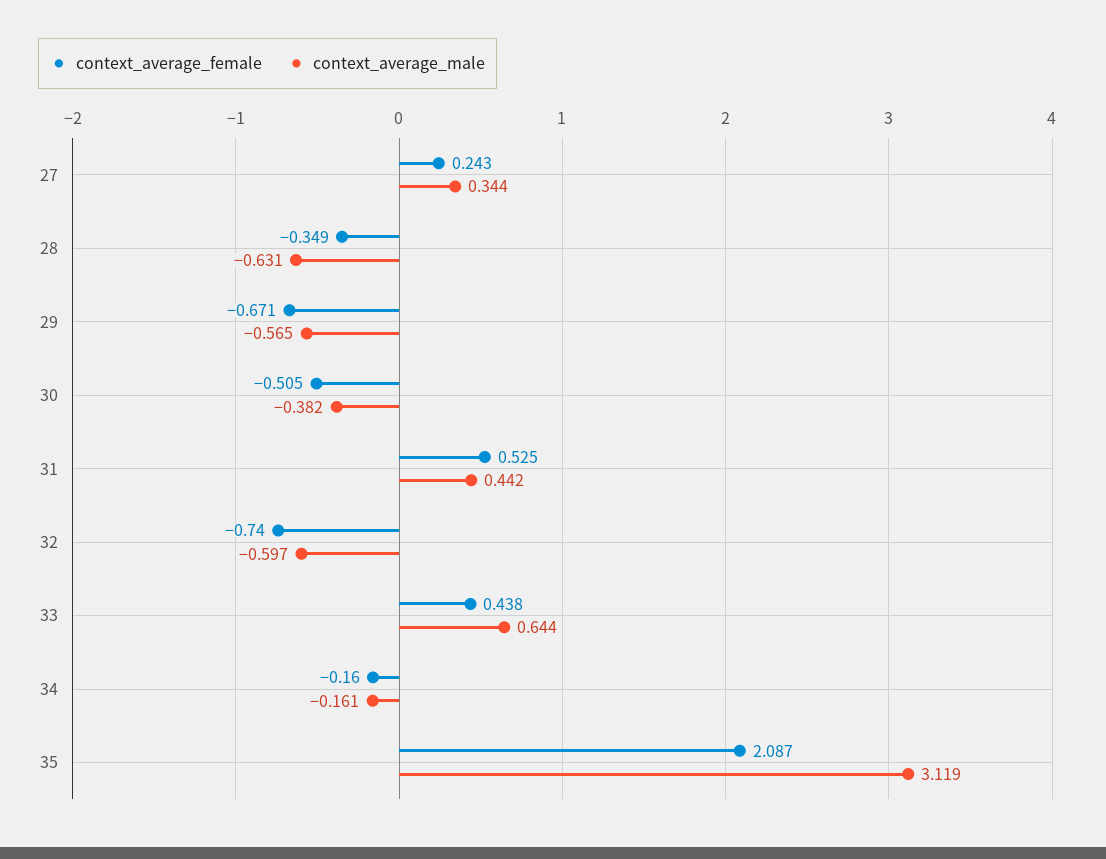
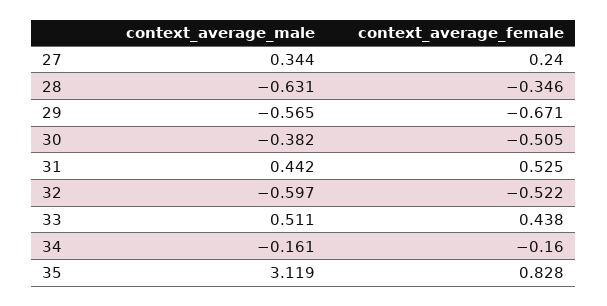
context_average_female, 27: 0.243 -> 0.24
context_average_female, 28: -0.349 -> -0.346
context_average_female, 32: -0.74 -> -0.522
context_average_male, 33: 0.644 -> 0.511
context_average_female, 35: 2.087 -> 0.828

